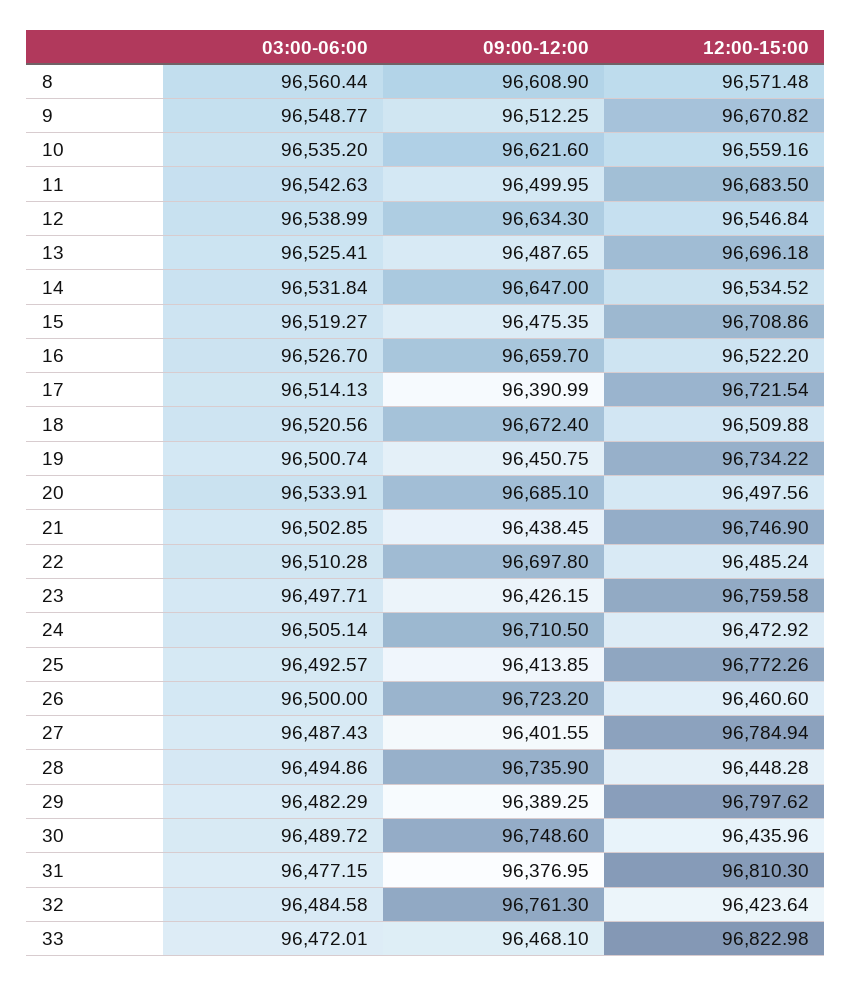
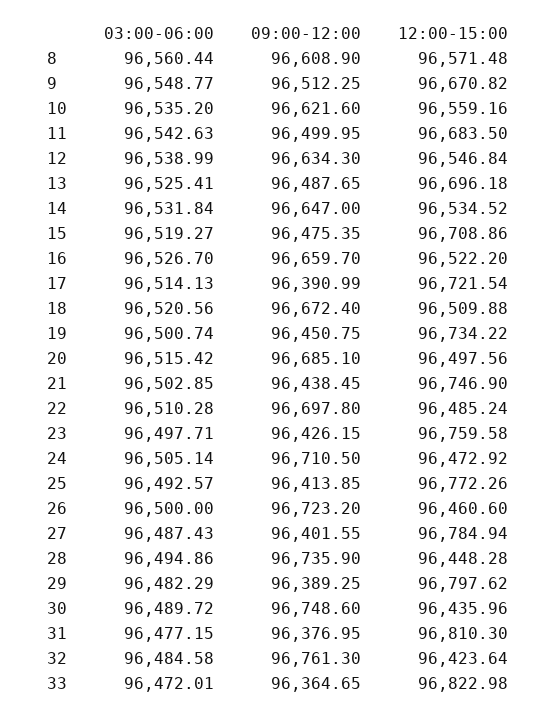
03:00-06:00, 20: 96533.91 -> 96515.42
09:00-12:00, 33: 96468.1 -> 96364.65

